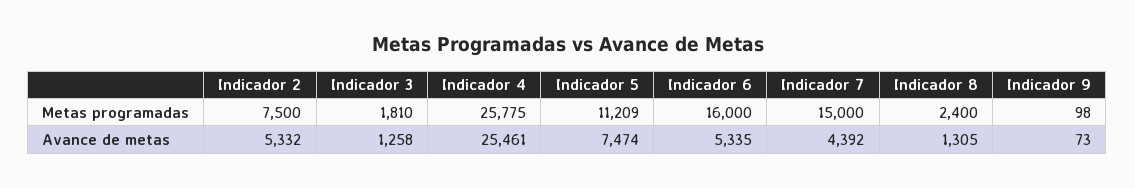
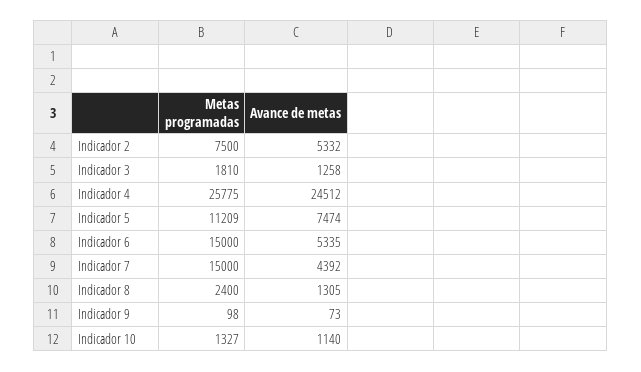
Indicador 6, Metas programadas: 16000 -> 15000
Indicador 4, Avance de metas: 25461 -> 24512
Indicador 10, Metas programadas: none -> 1327
Indicador 10, Avance de metas: none -> 1140

